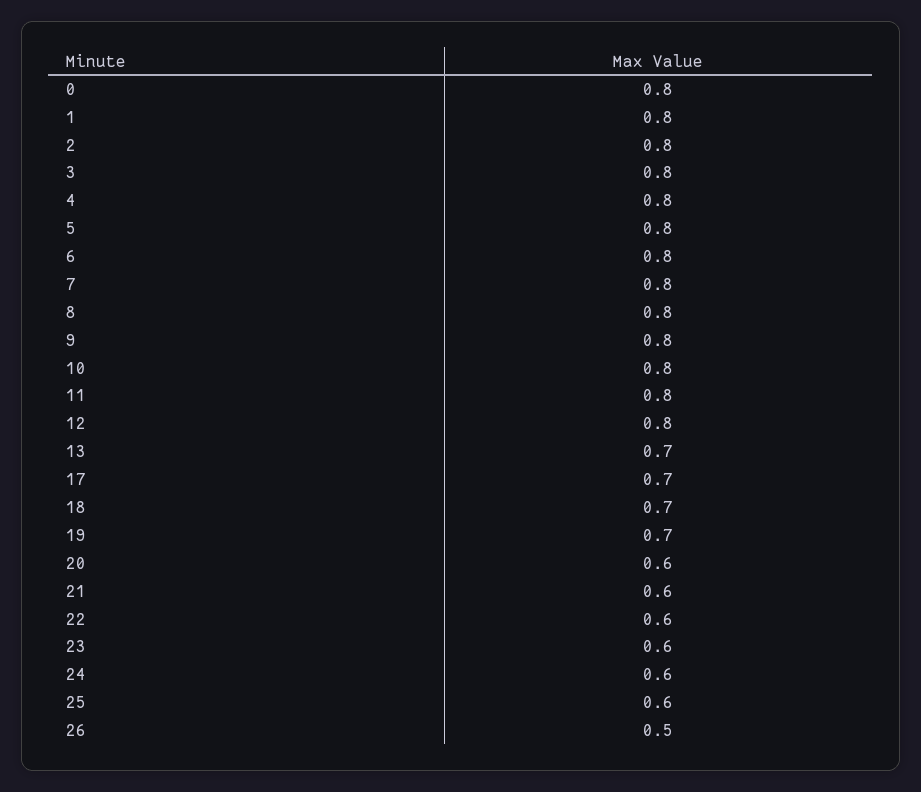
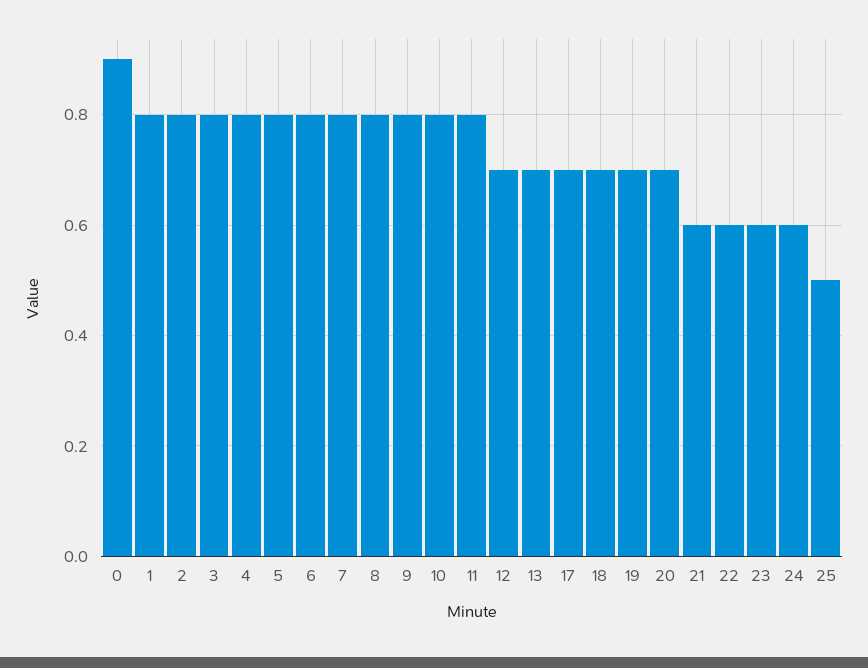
0: 0.8 -> 0.9
12: 0.8 -> 0.7
20: 0.6 -> 0.7
25: 0.6 -> 0.5
26: 0.5 -> none

